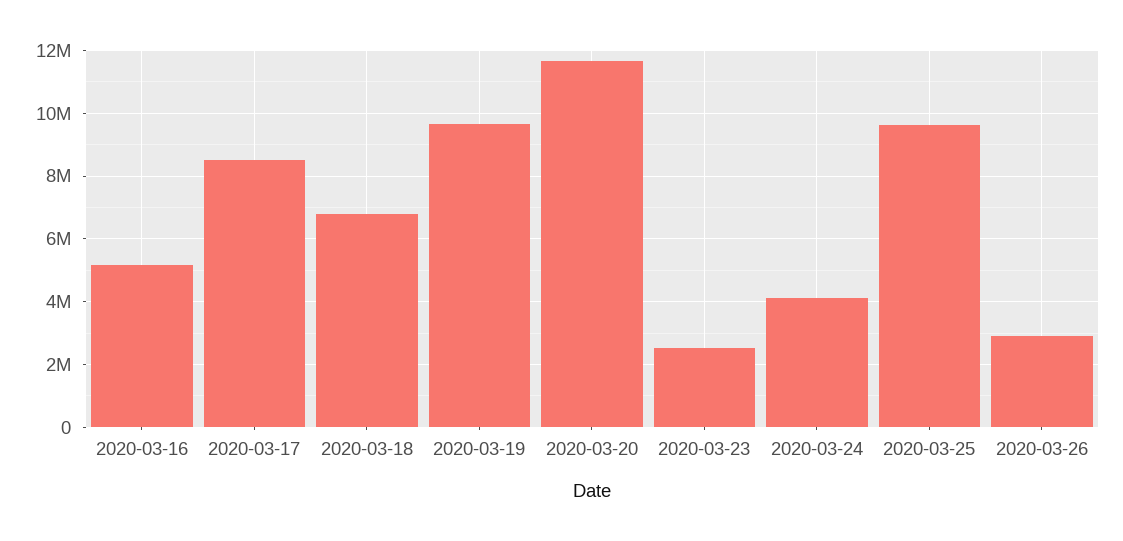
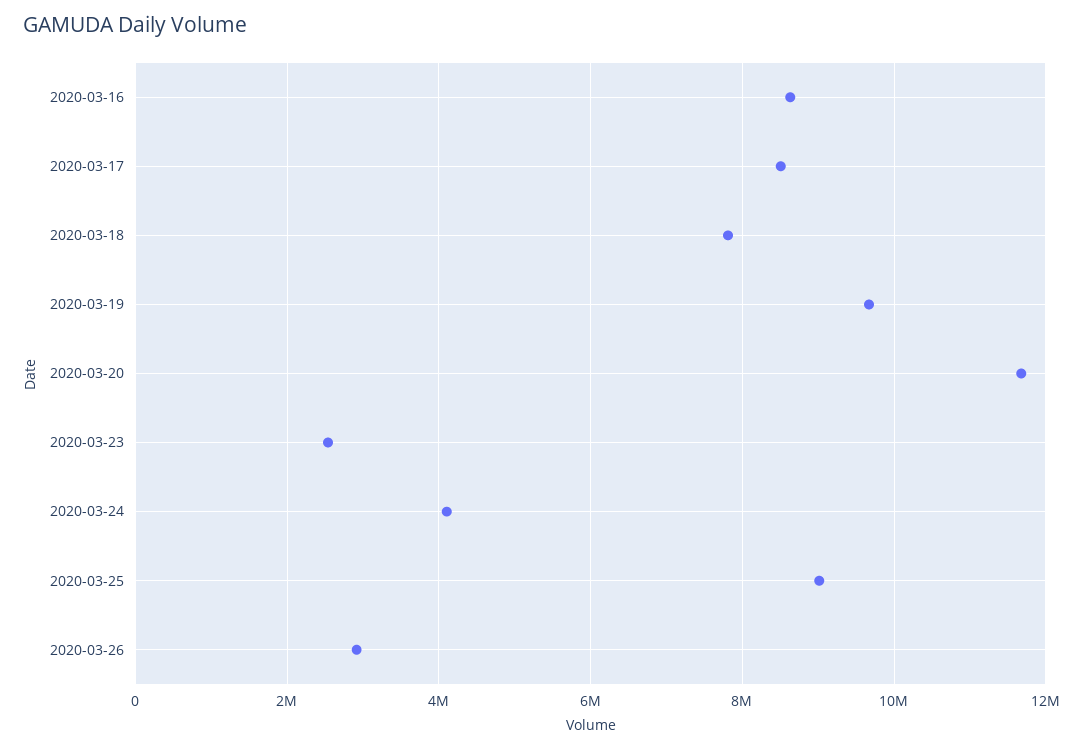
2020-03-16: 5200000 -> 8600000
2020-03-18: 6800000 -> 7800000
2020-03-25: 9600000 -> 9000000

